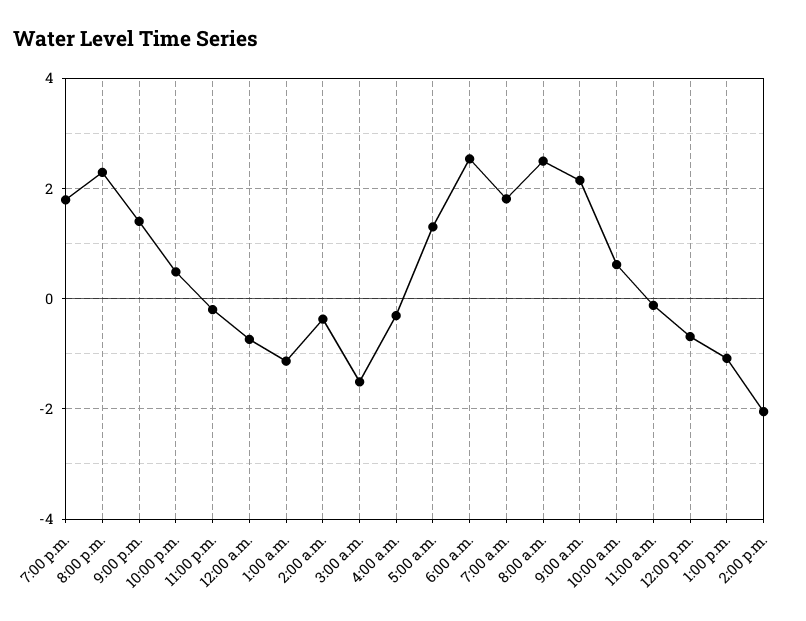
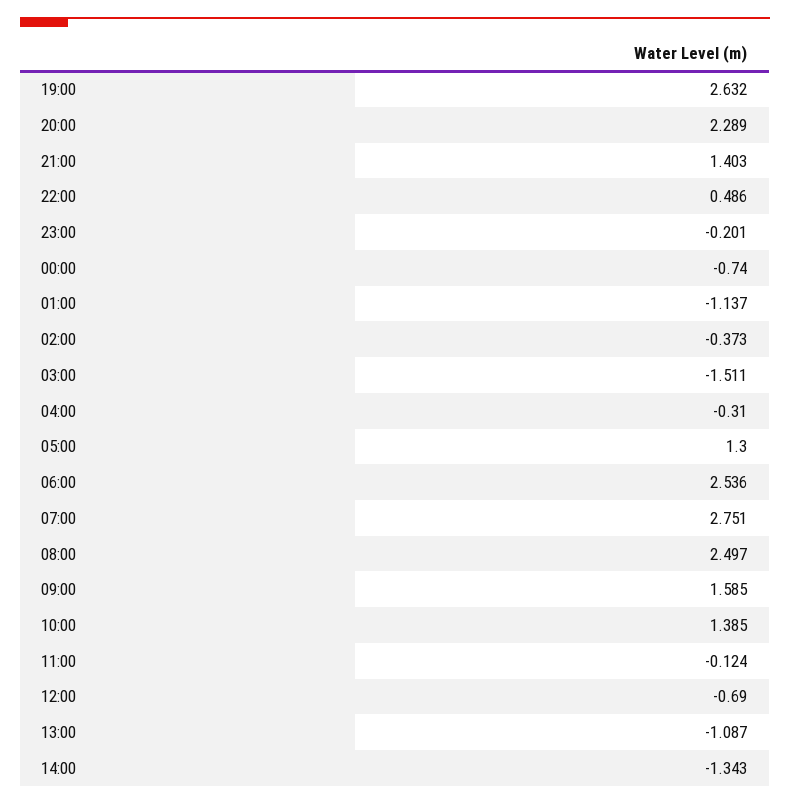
7:00 p.m.: 1.8 -> 2.632
7:00 a.m.: 1.8 -> 2.751
9:00 a.m.: 2.2 -> 1.585
10:00 a.m.: 0.6 -> 1.385
2:00 p.m.: -2 -> -1.343

